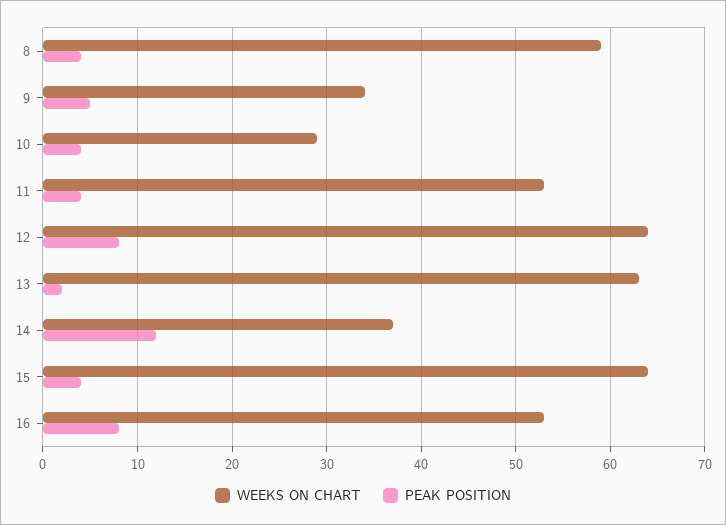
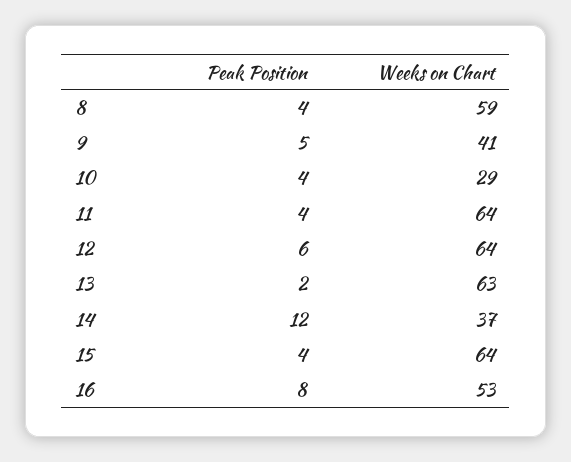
WEEKS ON CHART, 9: 34 -> 41
WEEKS ON CHART, 11: 53 -> 64
PEAK POSITION, 12: 8 -> 6

